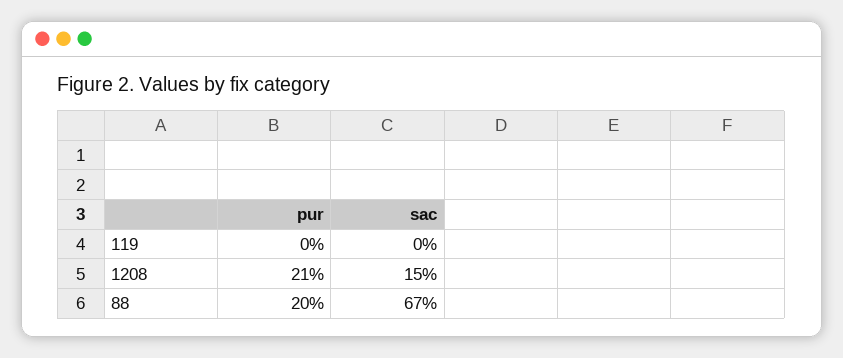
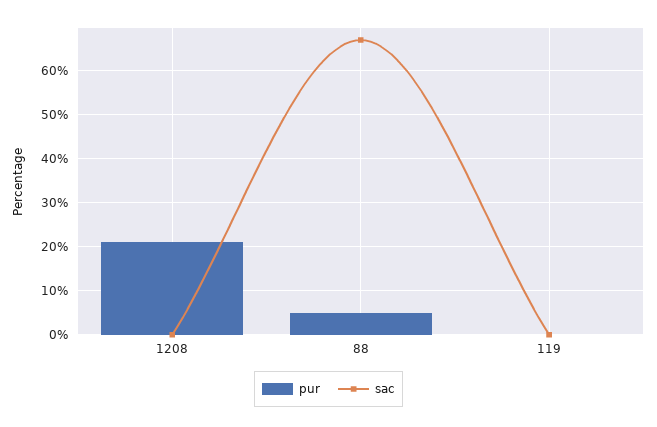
sac, 1208: 15 -> 0
pur, 88: 20 -> 5

